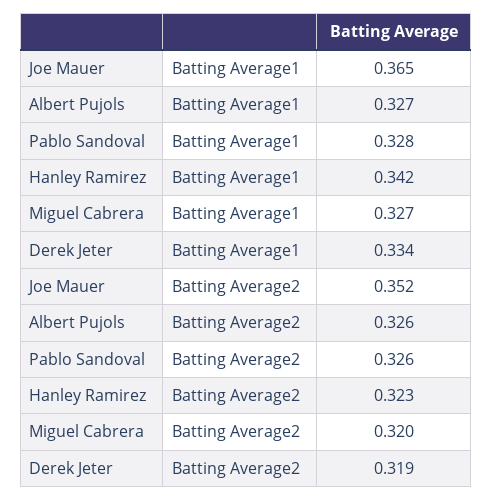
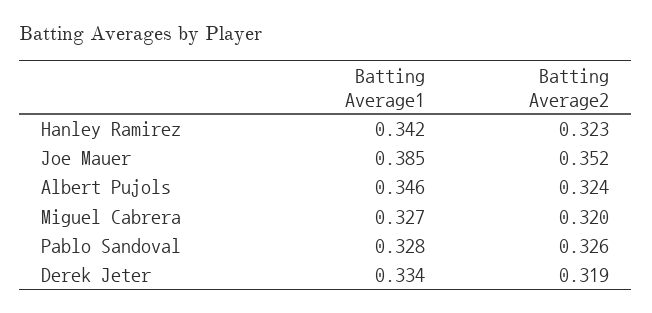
Joe Mauer, Batting Average1: 0.365 -> 0.385
Albert Pujols, Batting Average1: 0.327 -> 0.346
Albert Pujols, Batting Average2: 0.326 -> 0.324

